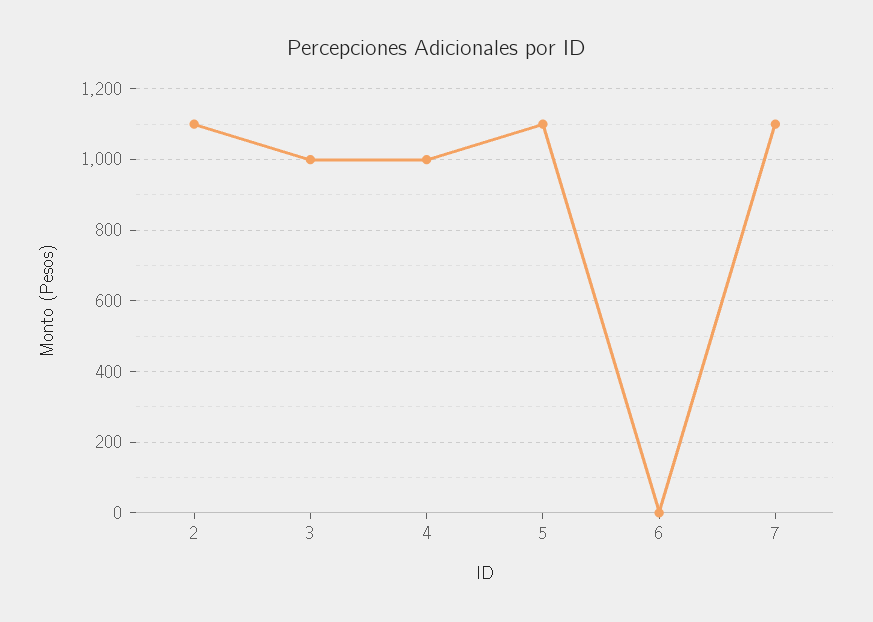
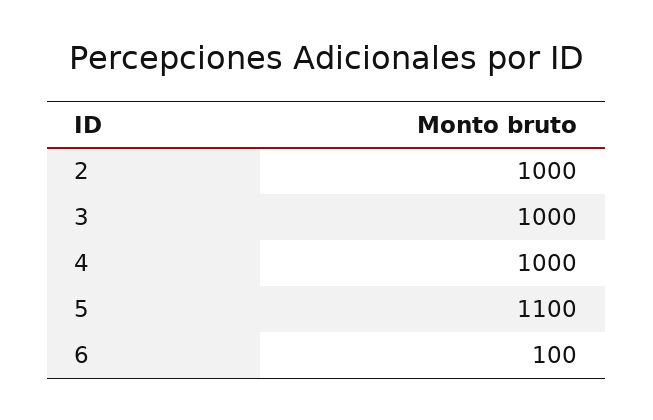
2: 1100 -> 1000
6: 0 -> 100
7: 1100 -> none

